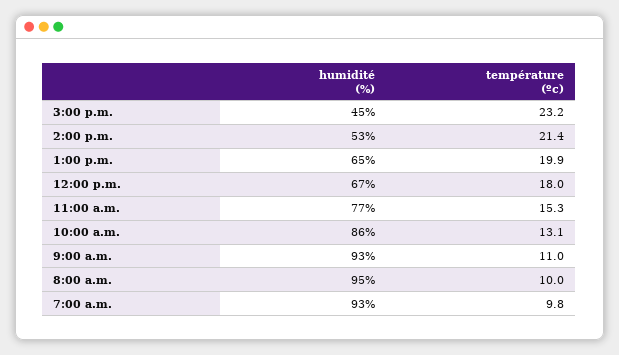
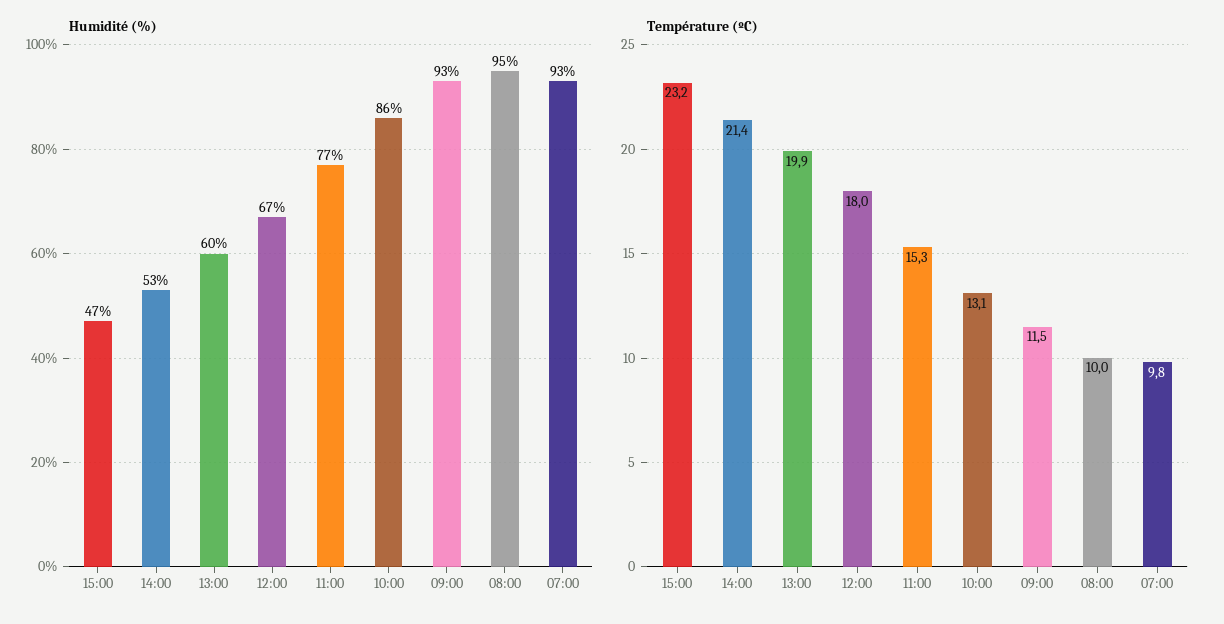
humidité (%), 3:00 p.m.: 45 -> 47
humidité (%), 1:00 p.m.: 65 -> 60
température (ºc), 9:00 a.m.: 11 -> 11.5

